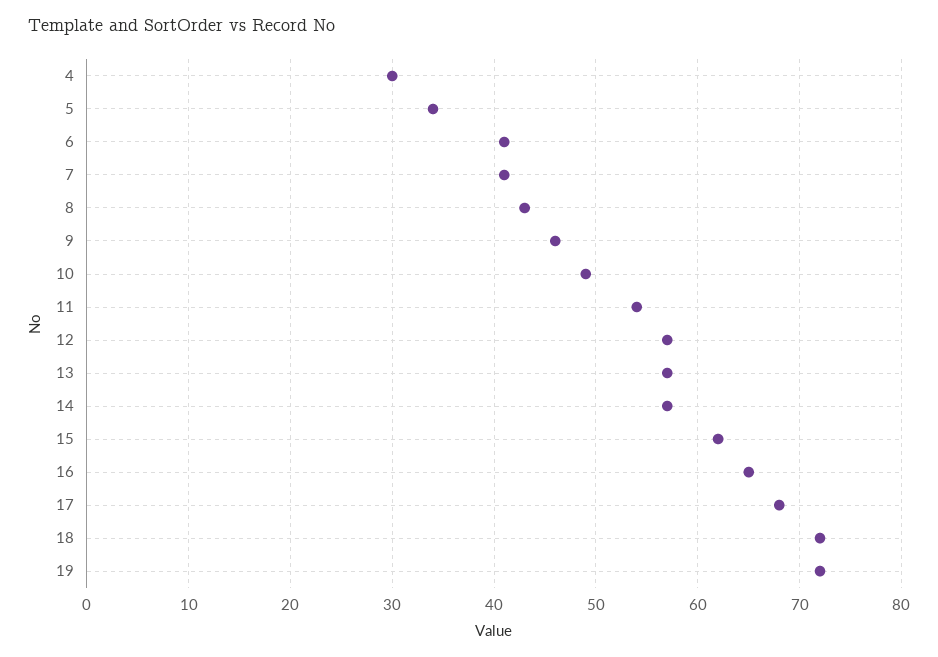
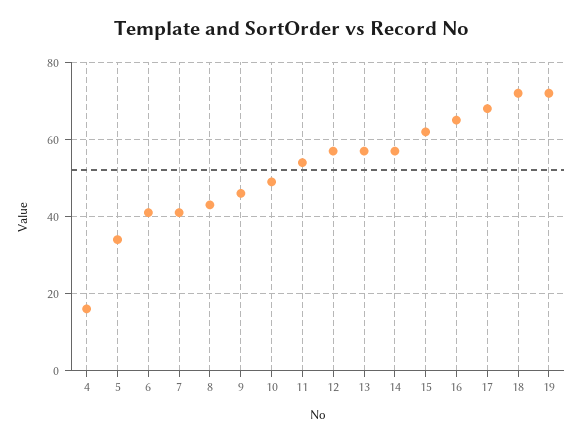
4: 30 -> 15

